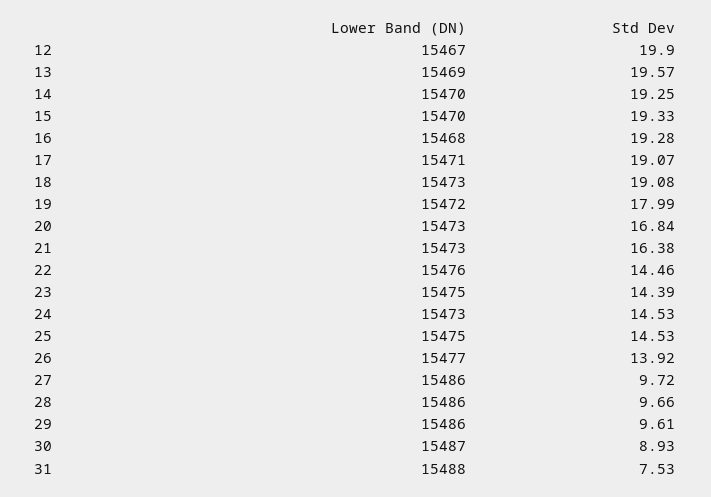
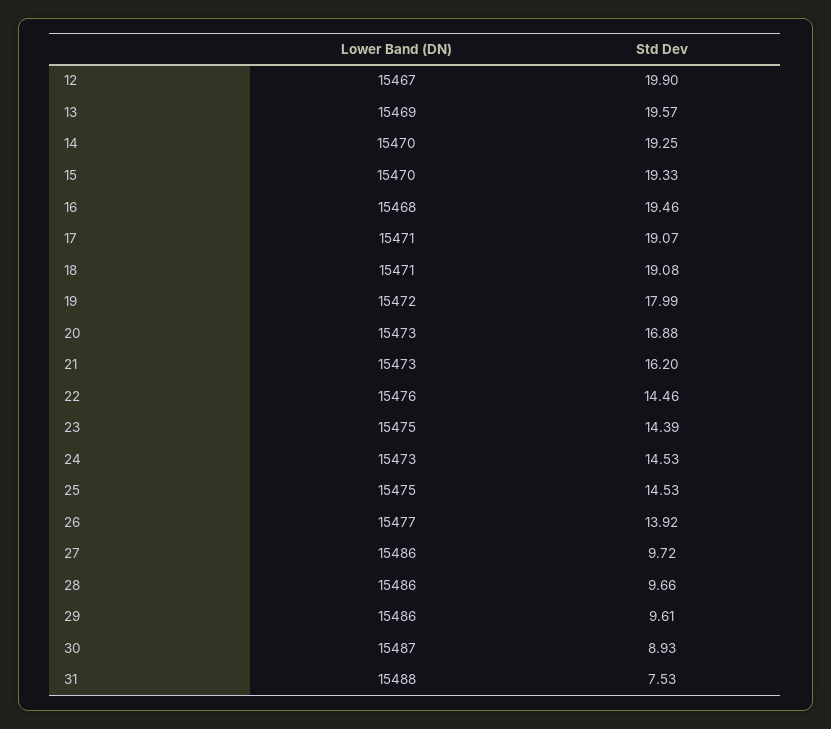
Std Dev, 16: 19.28 -> 19.46
Lower Band (DN), 18: 15473 -> 15471
Std Dev, 20: 16.84 -> 16.88
Std Dev, 21: 16.38 -> 16.2

